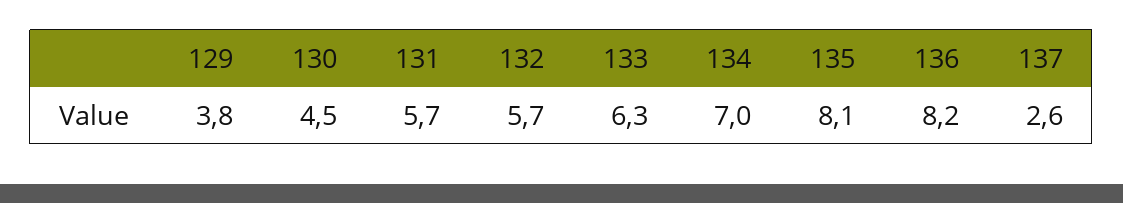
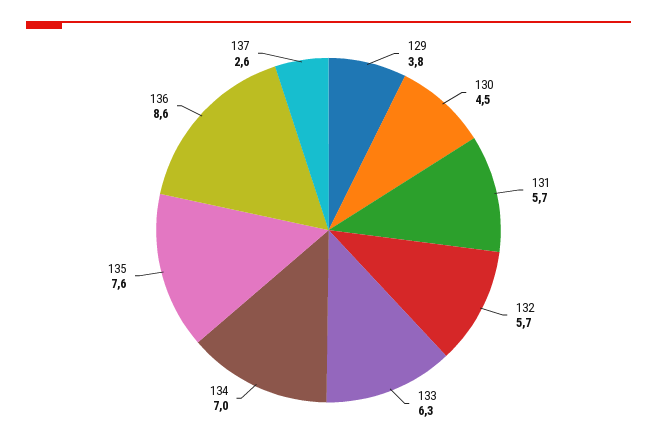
135: 8.1 -> 7.6
136: 8.2 -> 8.6

